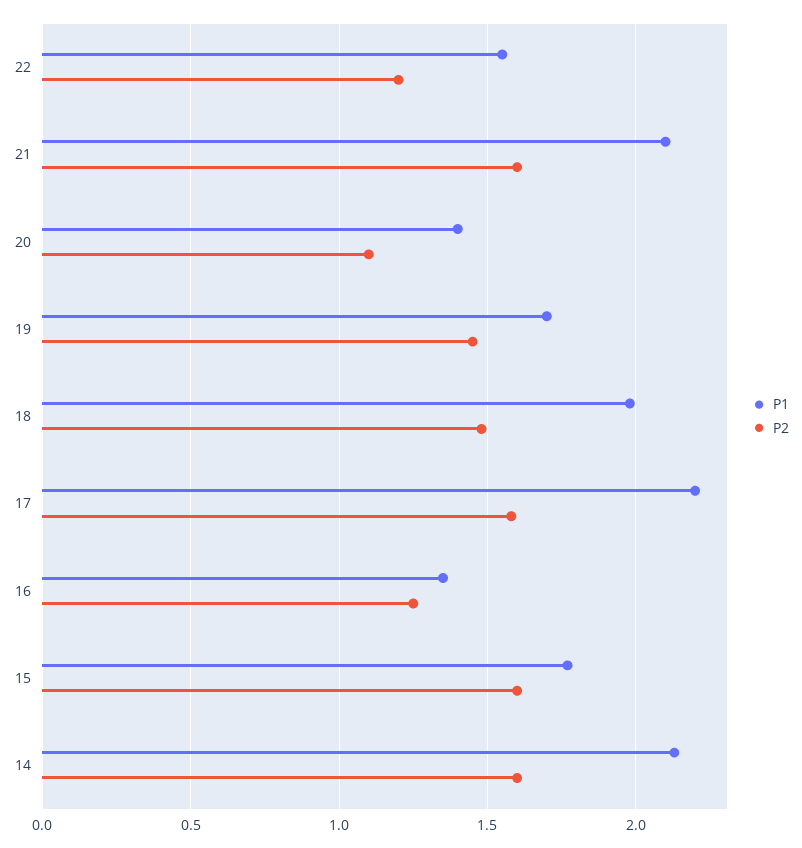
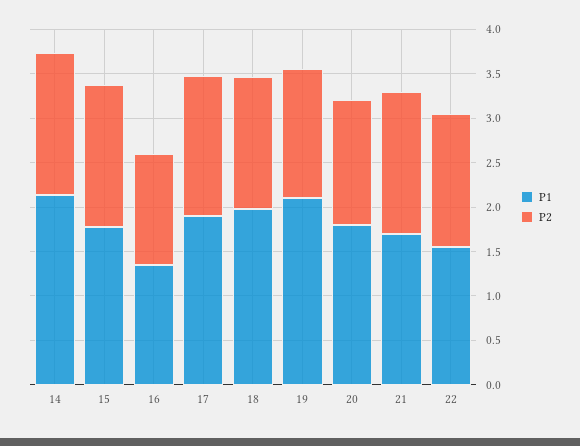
P2, 22: 1.2 -> 1.5
P1, 21: 2.1 -> 1.7
P1, 20: 1.4 -> 1.8
P2, 20: 1.1 -> 1.4
P1, 19: 1.7 -> 2.1
P1, 17: 2.2 -> 1.9

